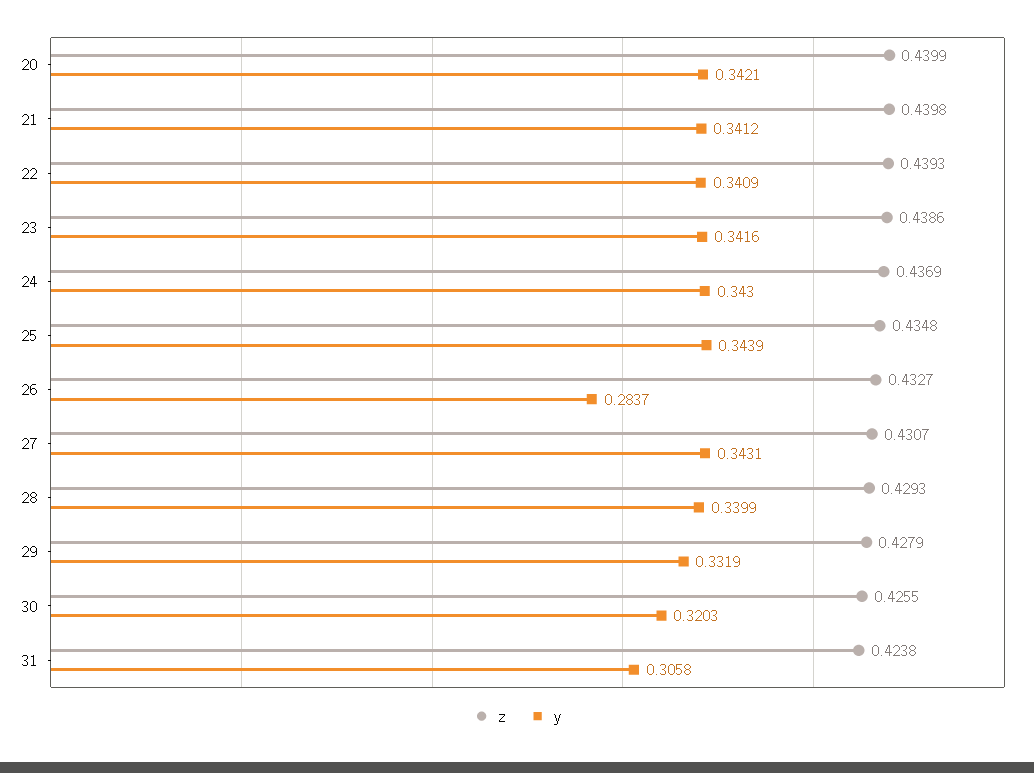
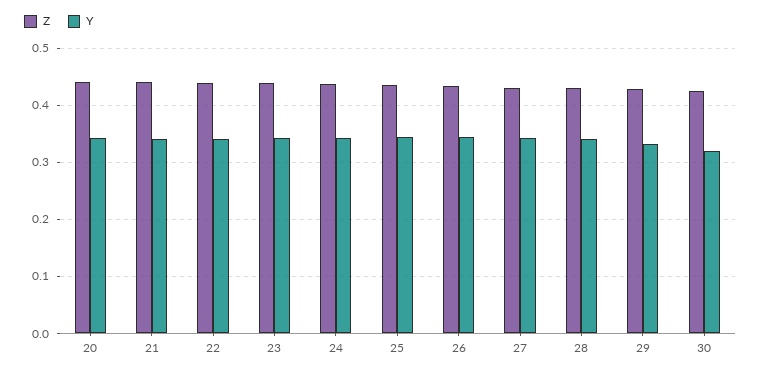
y, 26: 0.2837 -> 0.34
z, 31: 0.4238 -> none
y, 31: 0.3058 -> none

